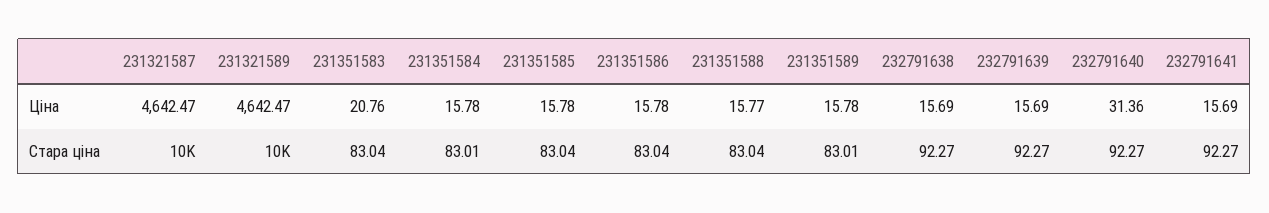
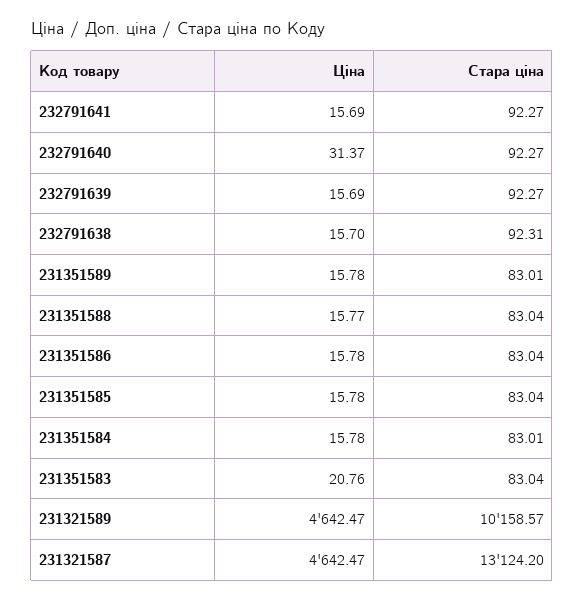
232791638, Ціна: 15.69 -> 15.7
232791640, Ціна: 31.36 -> 31.37
231321587, Стара ціна: 10000 -> 13124.2
232791638, Стара ціна: 92.27 -> 92.31

